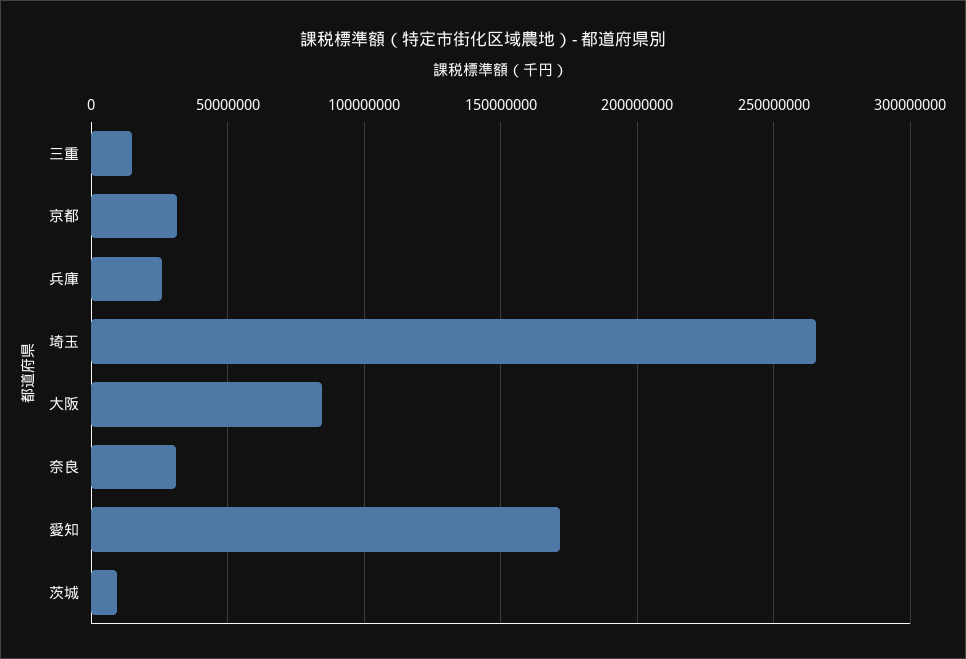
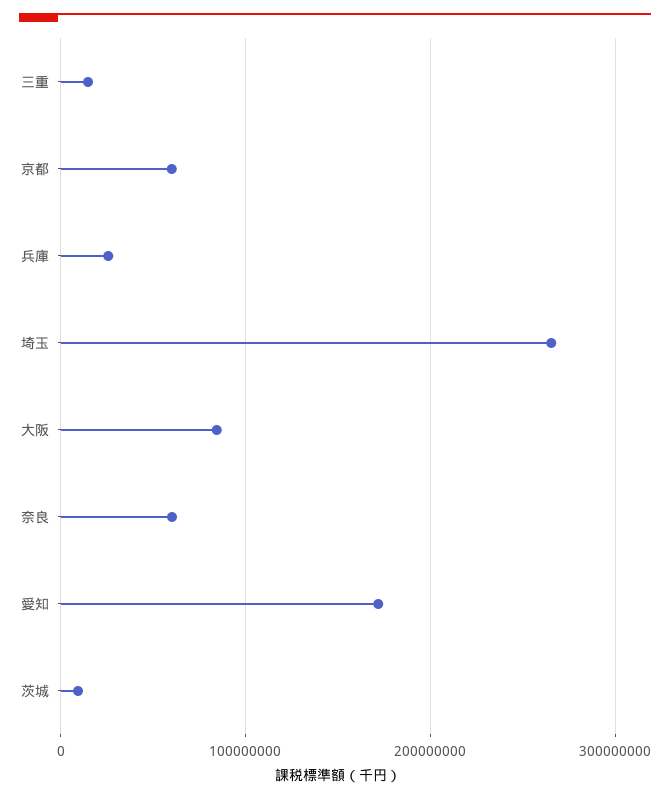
京都: 30000000 -> 60000000
奈良: 30000000 -> 60000000

